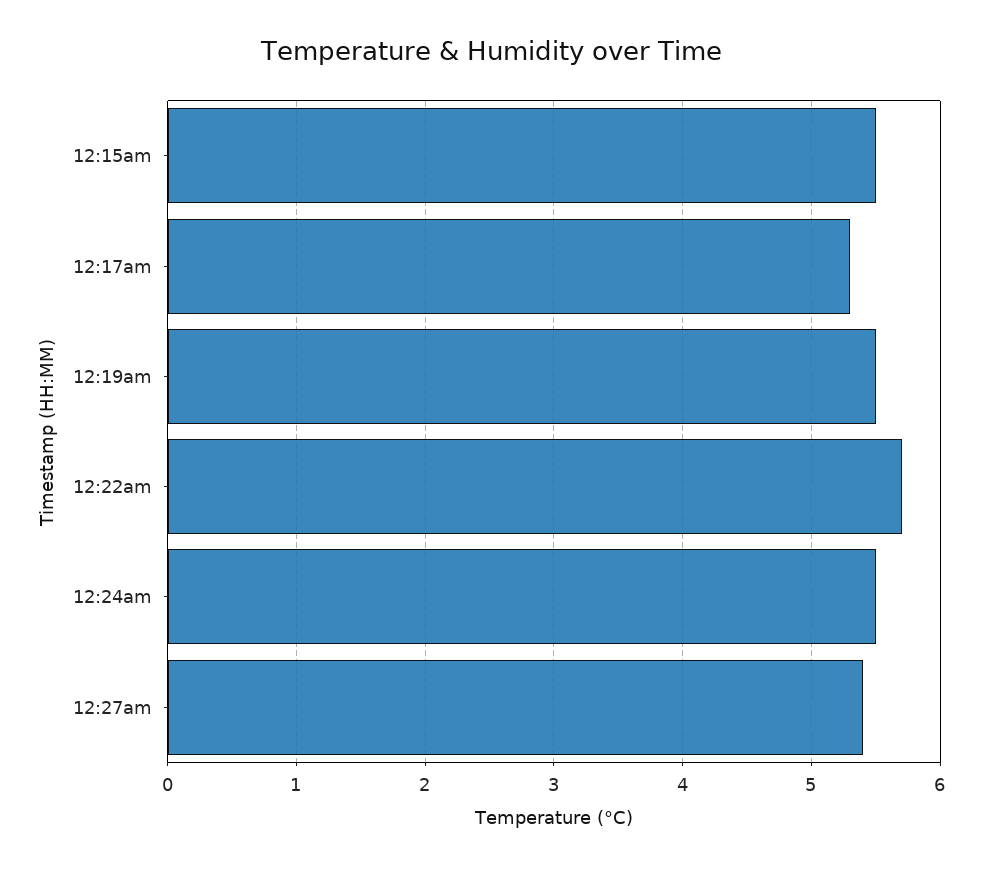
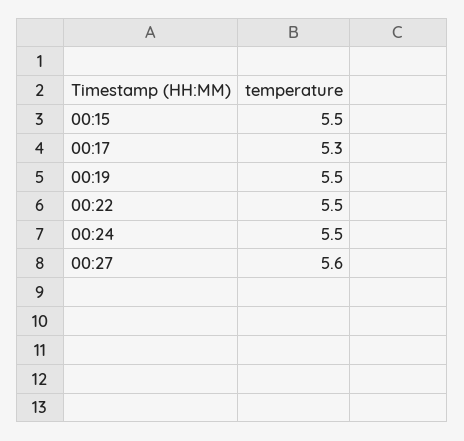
12:22am: 5.7 -> 5.5
12:27am: 5.4 -> 5.6

